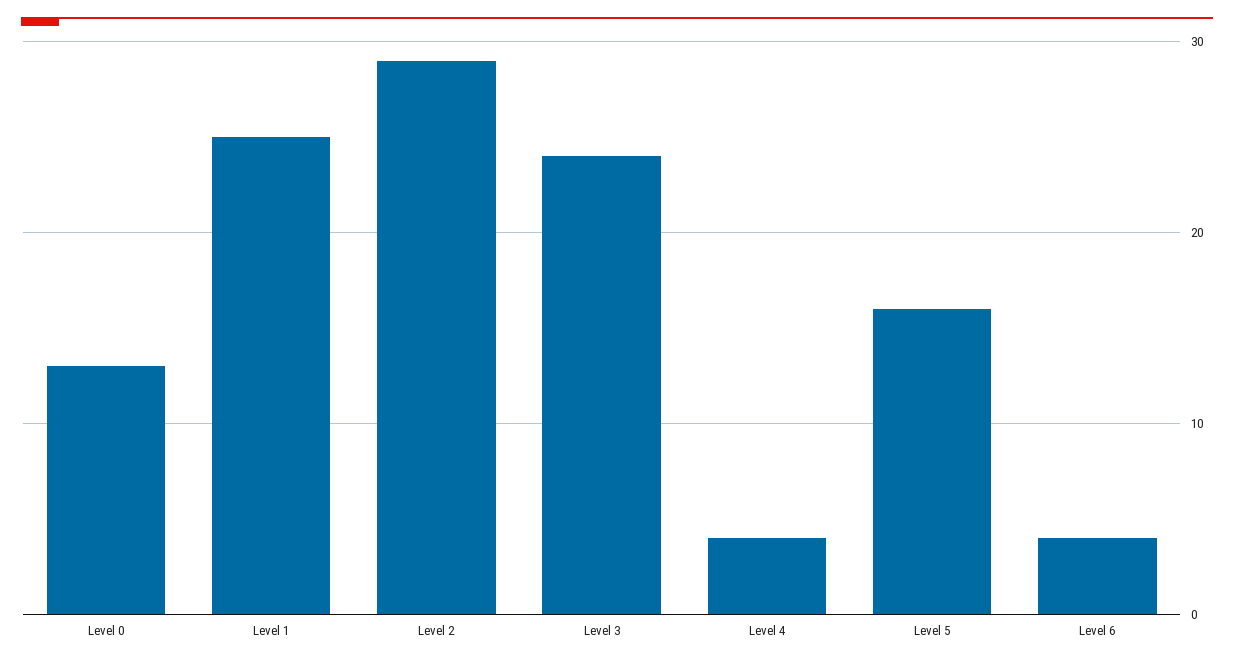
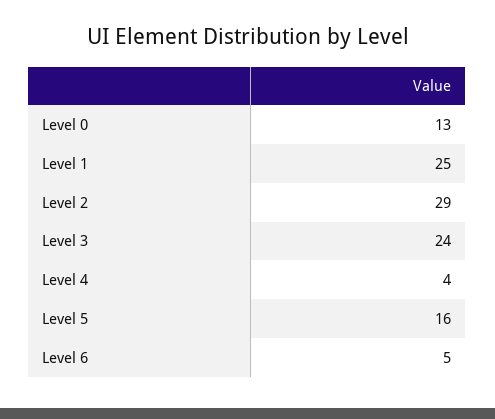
Level 6: 4 -> 5

